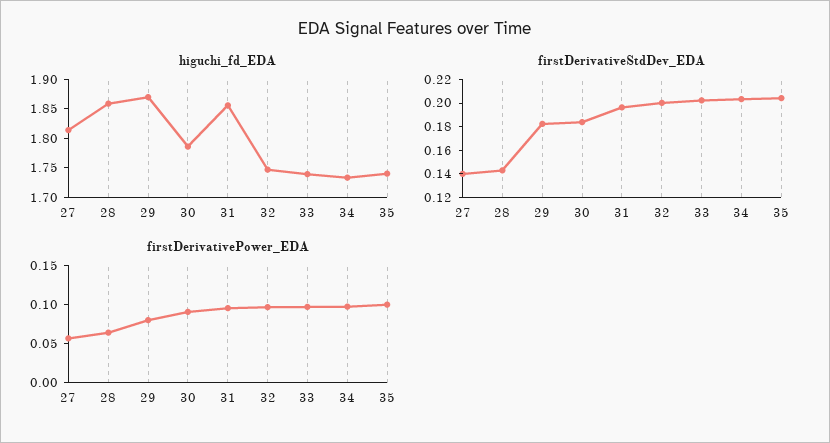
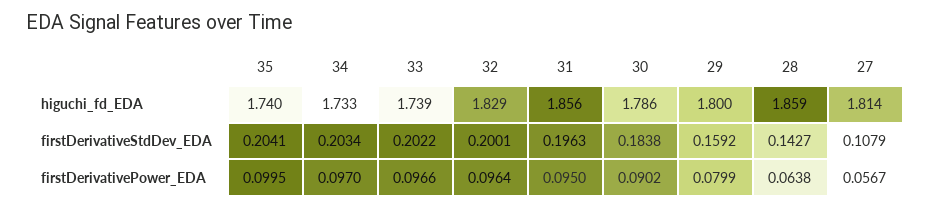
higuchi_fd_EDA, 29: 1.875 -> 1.8
higuchi_fd_EDA, 32: 1.75 -> 1.829
firstDerivativeStdDev_EDA, 27: 0.14 -> 0.1079
firstDerivativeStdDev_EDA, 29: 0.18 -> 0.1592

